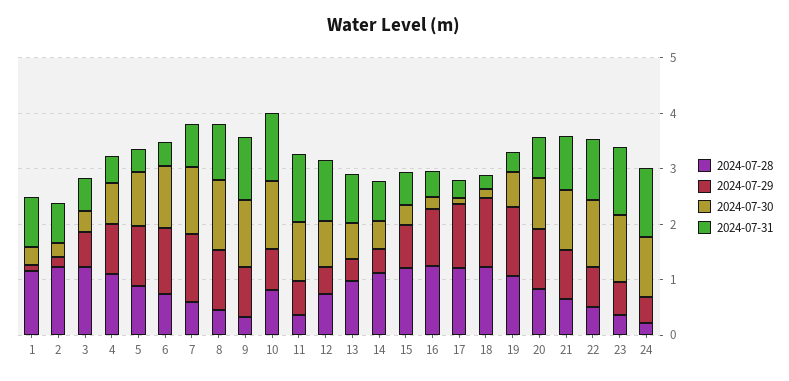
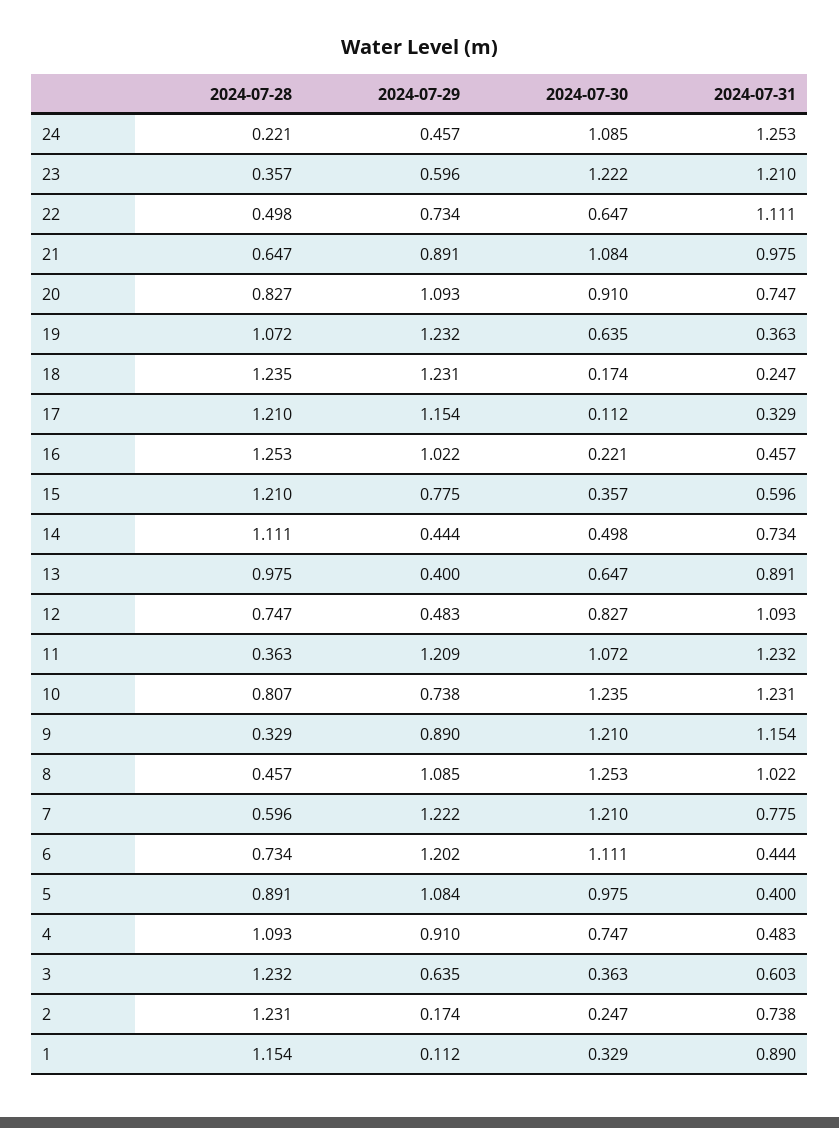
2024-07-29, 11: 0.6 -> 1.209
2024-07-30, 22: 1.2 -> 0.647

